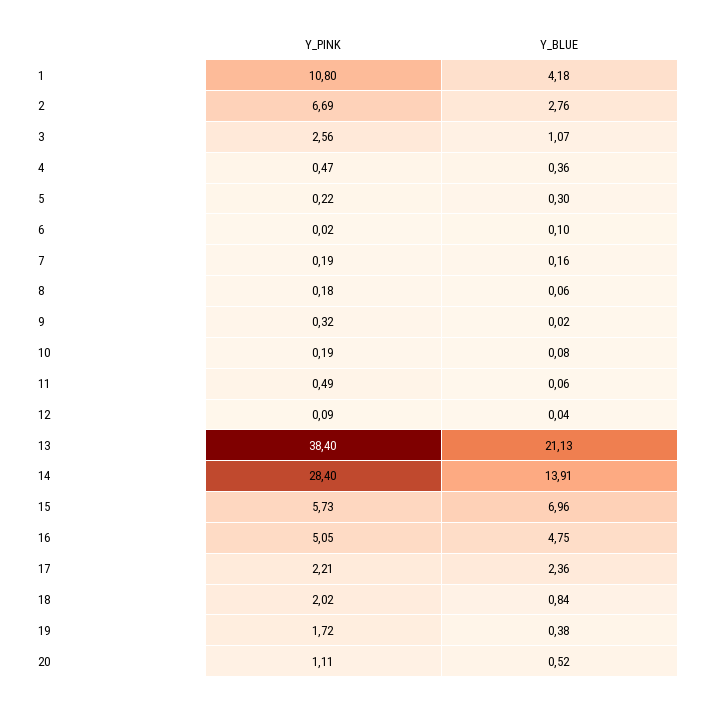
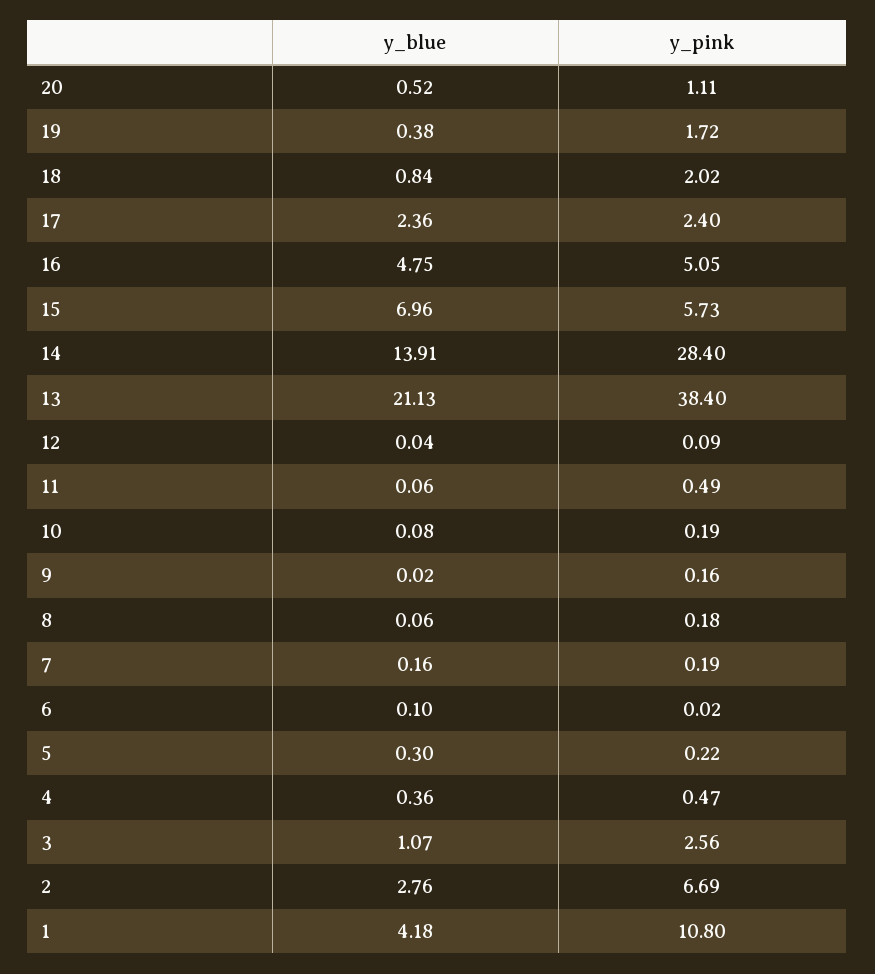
Y_PINK, 9: 0.32 -> 0.16
Y_PINK, 17: 2.21 -> 2.4

